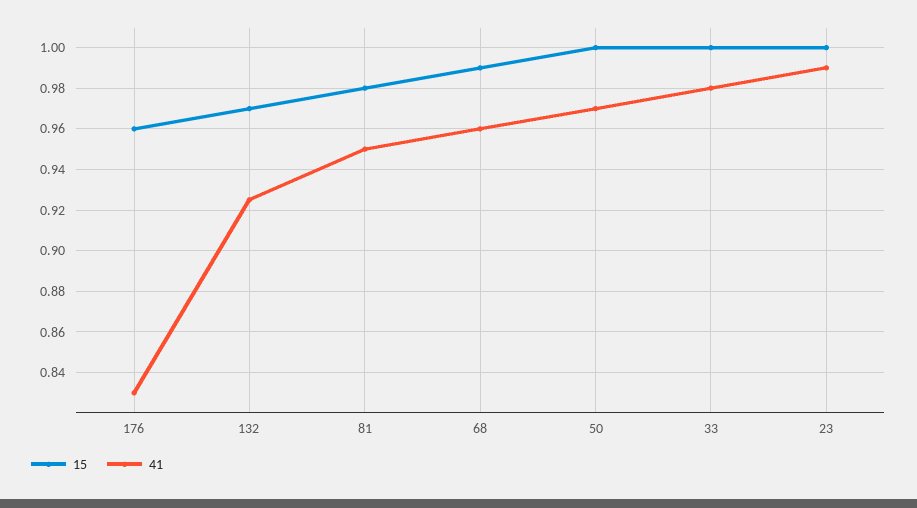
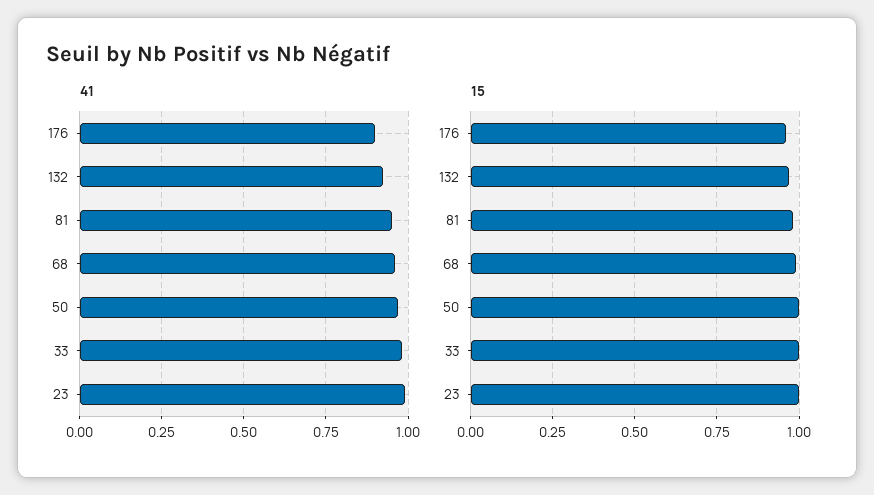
41, 176: 0.83 -> 0.9

